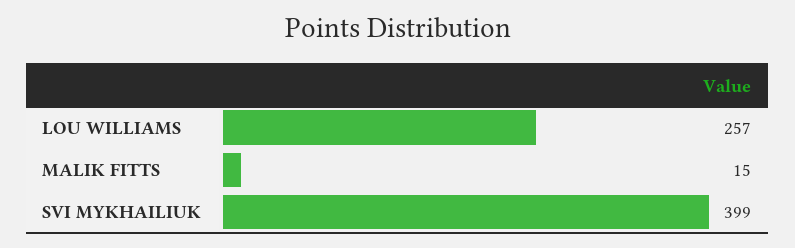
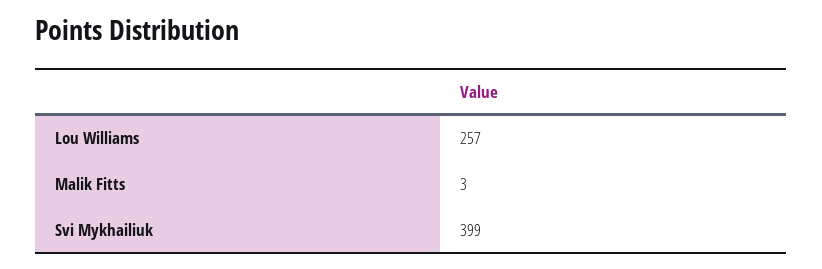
MALIK FITTS: 15 -> 3

